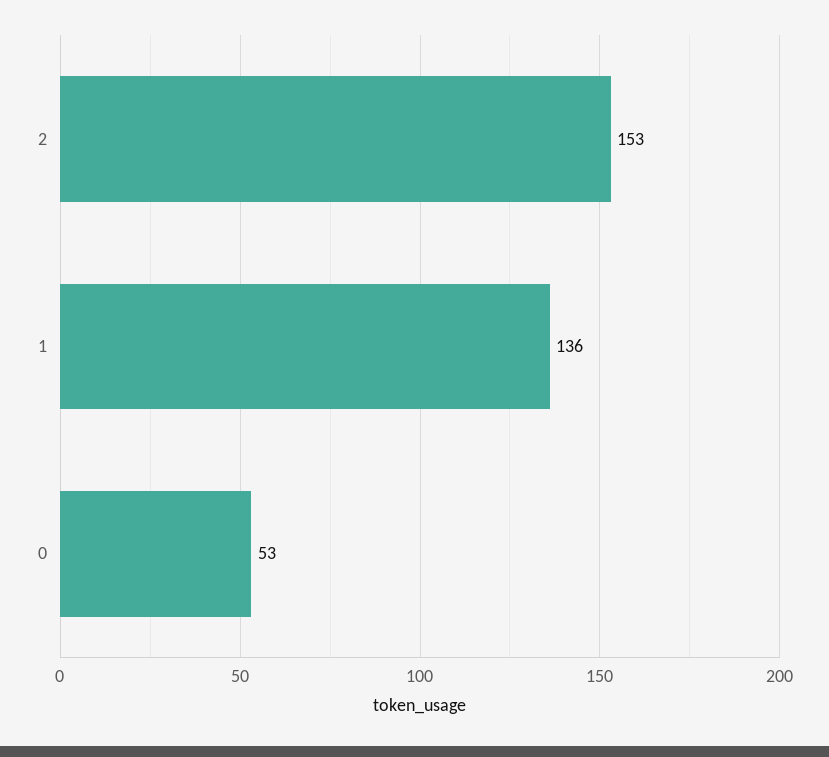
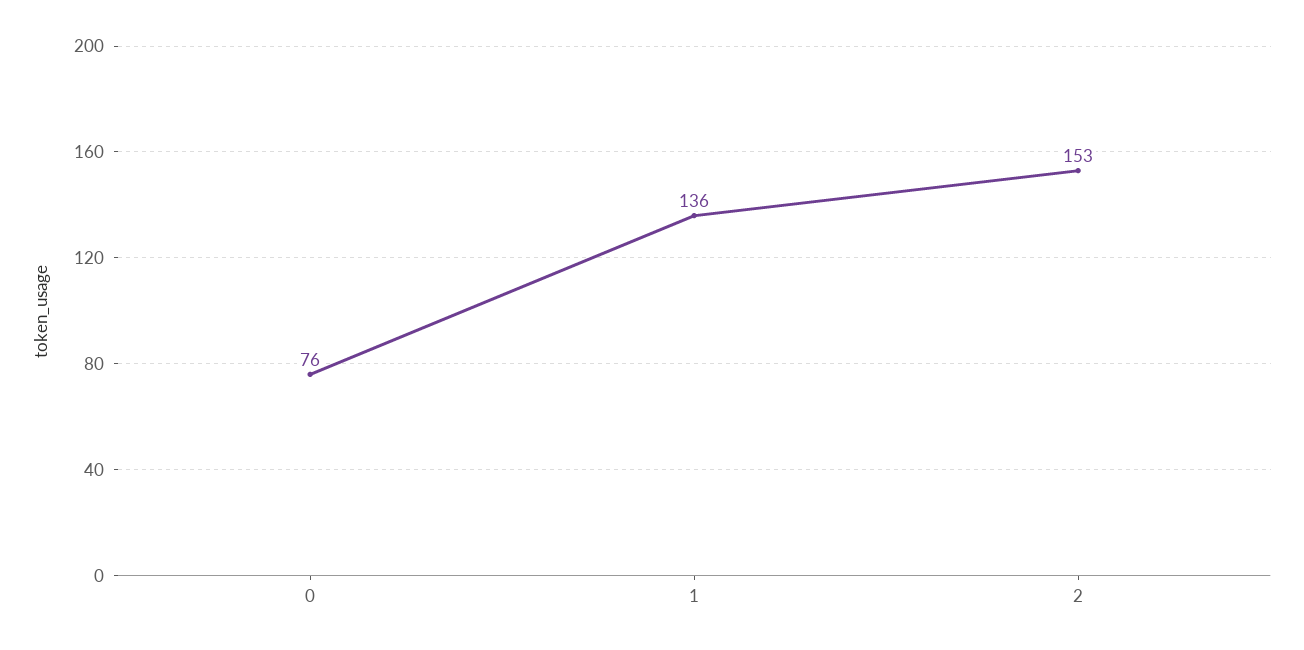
0: 53 -> 76

